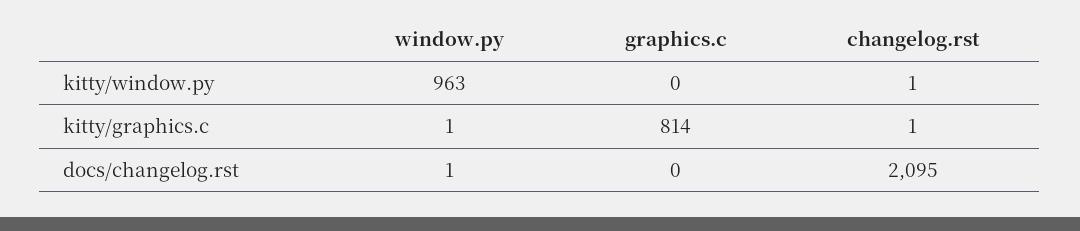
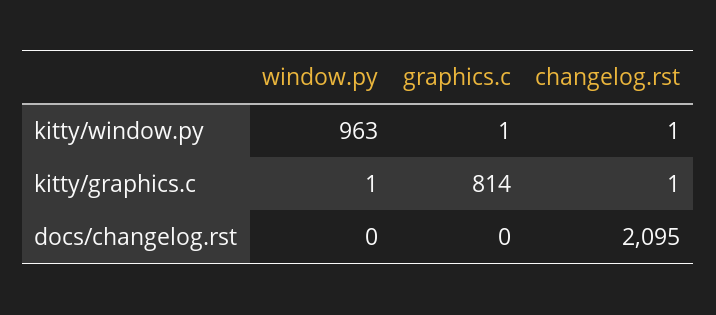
graphics.c, kitty/window.py: 0 -> 1
window.py, docs/changelog.rst: 1 -> 0

